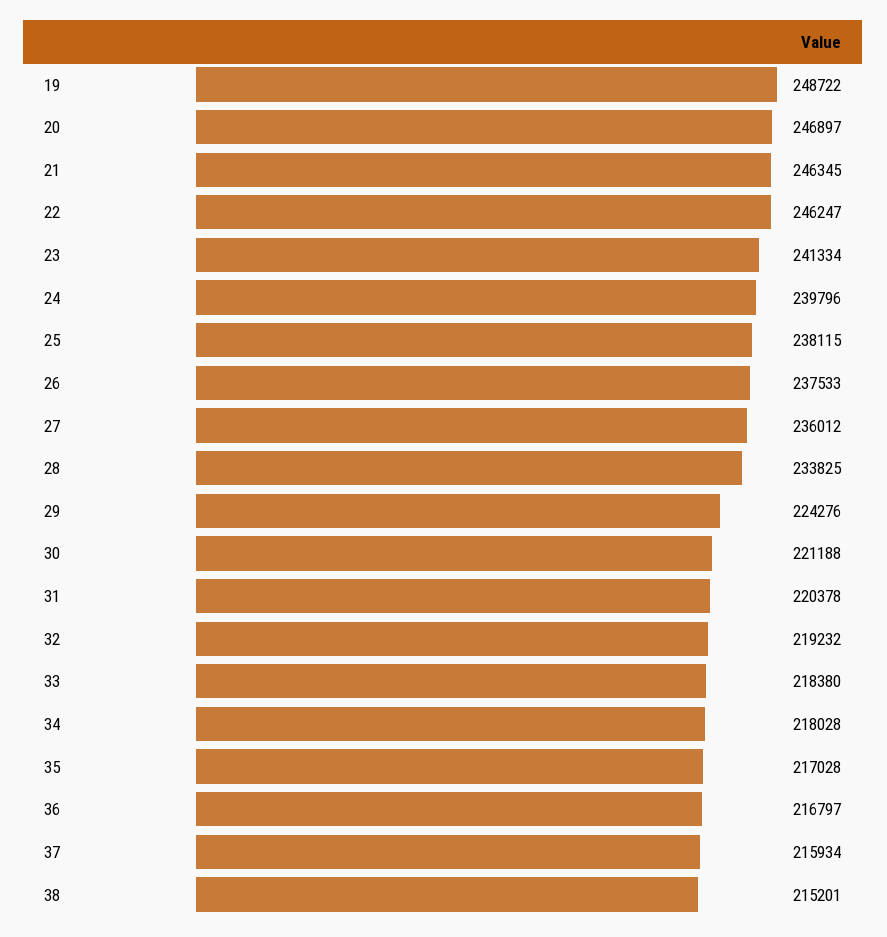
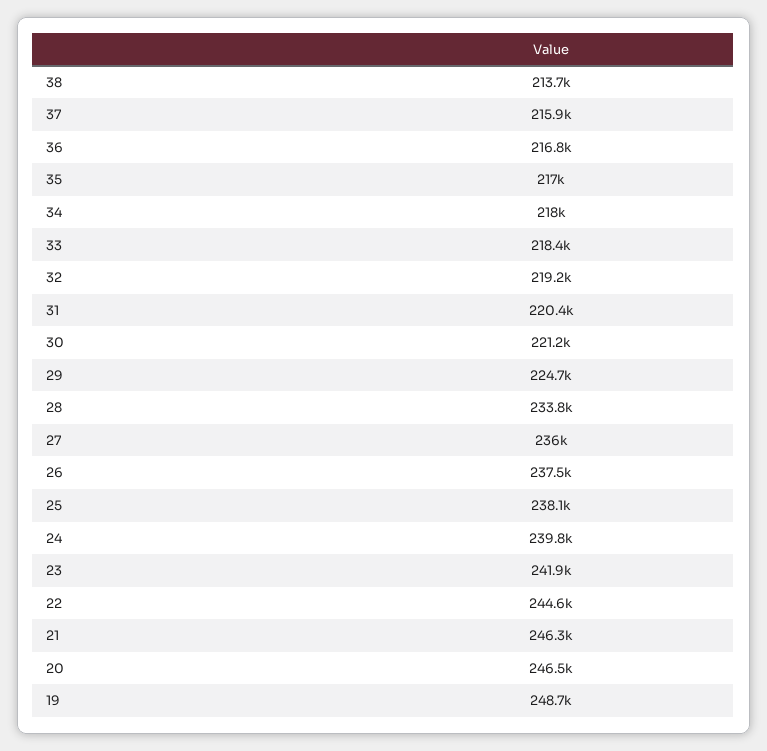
20: 246897 -> 246500
22: 246247 -> 244600
23: 241334 -> 241900
29: 224276 -> 224700
38: 215201 -> 213700

